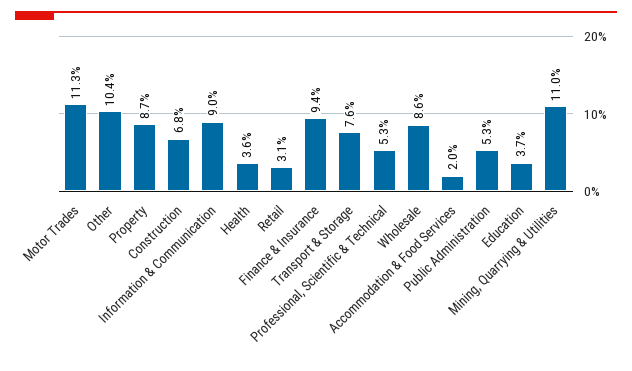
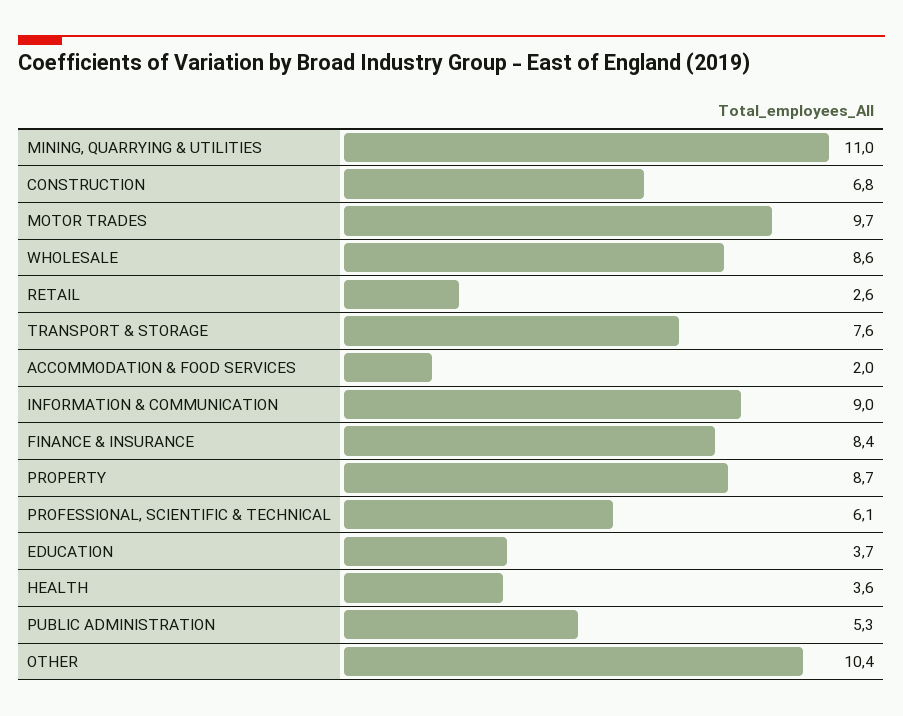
Motor Trades: 11.3 -> 9.7
Retail: 3.1 -> 2.6
Finance & Insurance: 9.4 -> 8.4
Professional, Scientific & Technical: 5.3 -> 6.1

